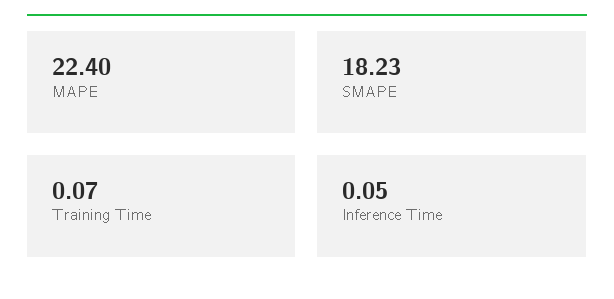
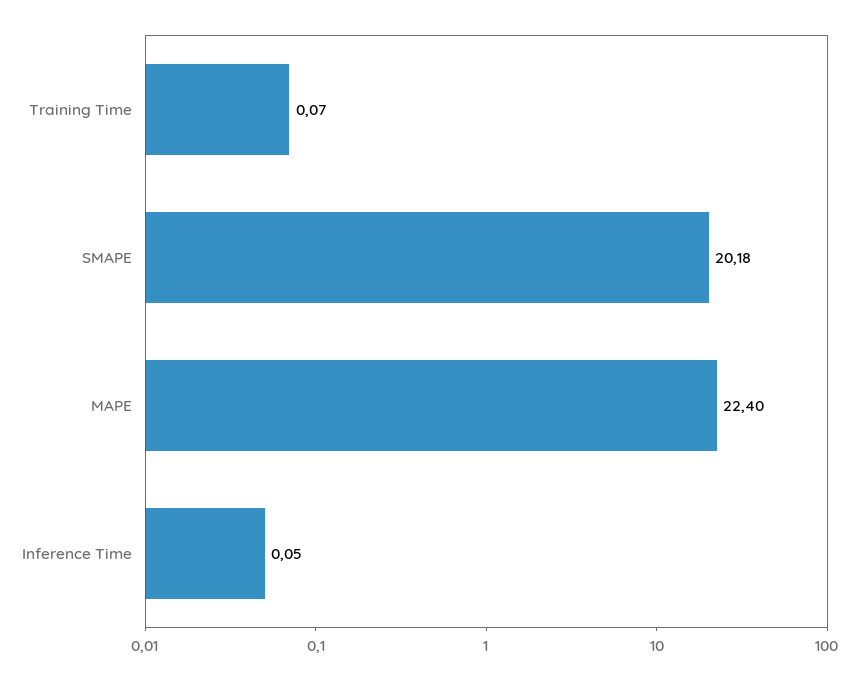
SMAPE: 18.23 -> 20.18

